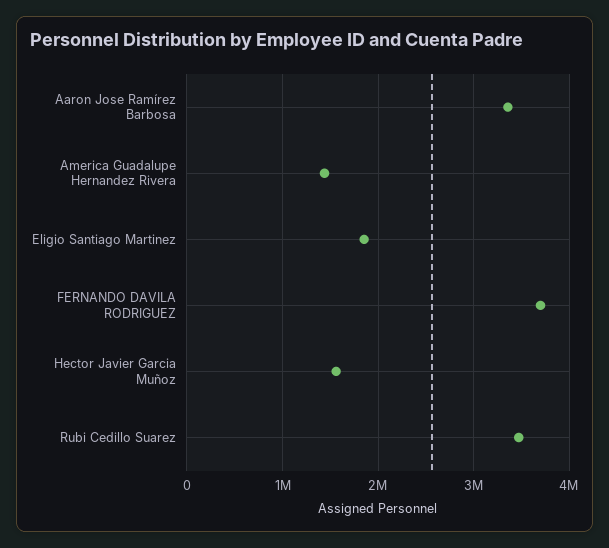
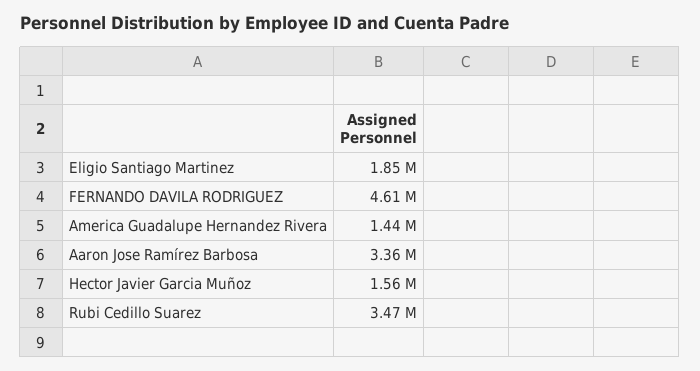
FERNANDO DAVILA RODRIGUEZ: 3700000 -> 4610000

